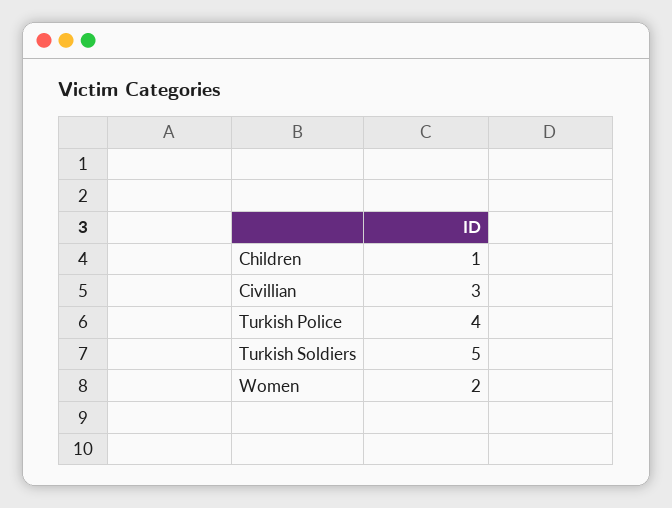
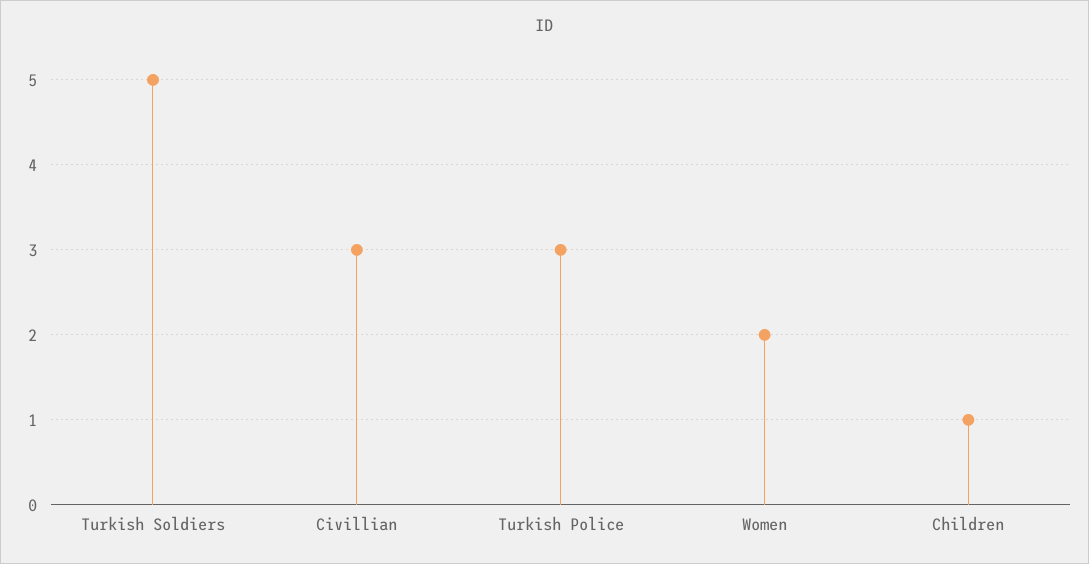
Turkish Police: 4 -> 3

